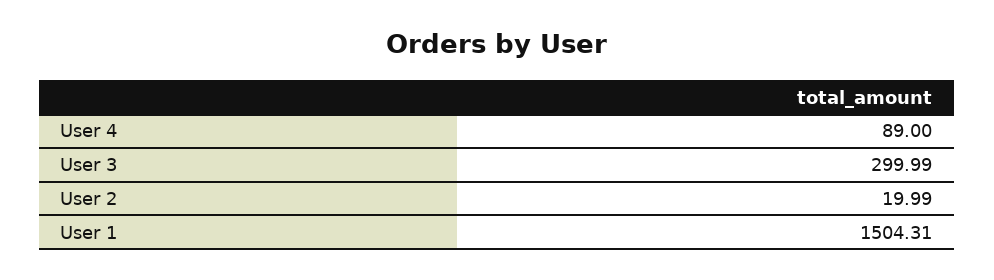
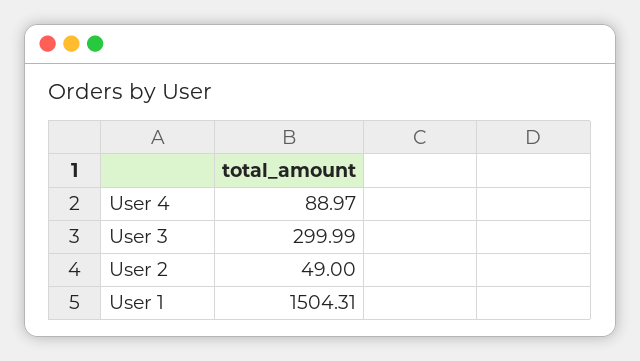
User 4: 89 -> 88.97
User 2: 19.99 -> 49

